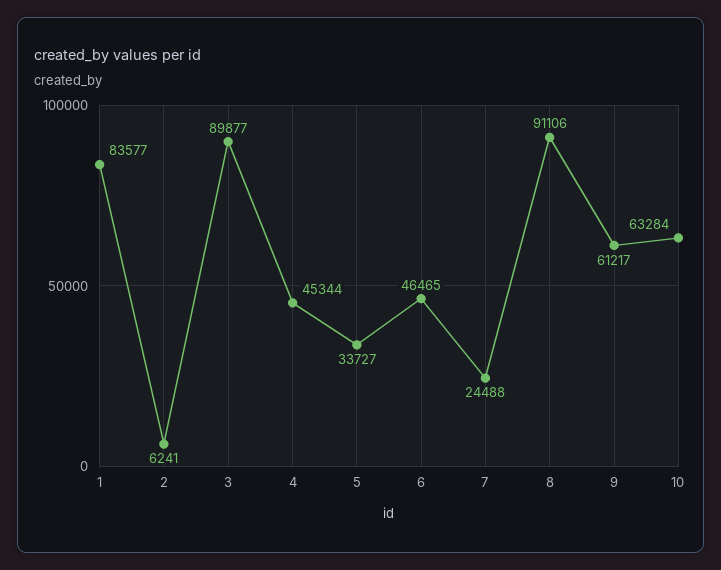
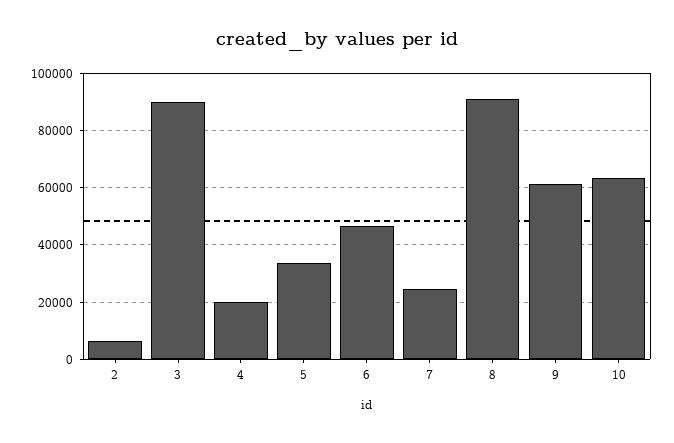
1: 83577 -> none
4: 45344 -> 20000

